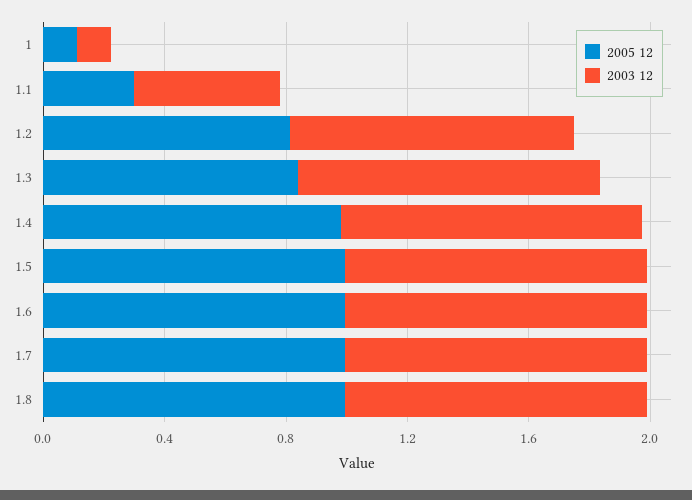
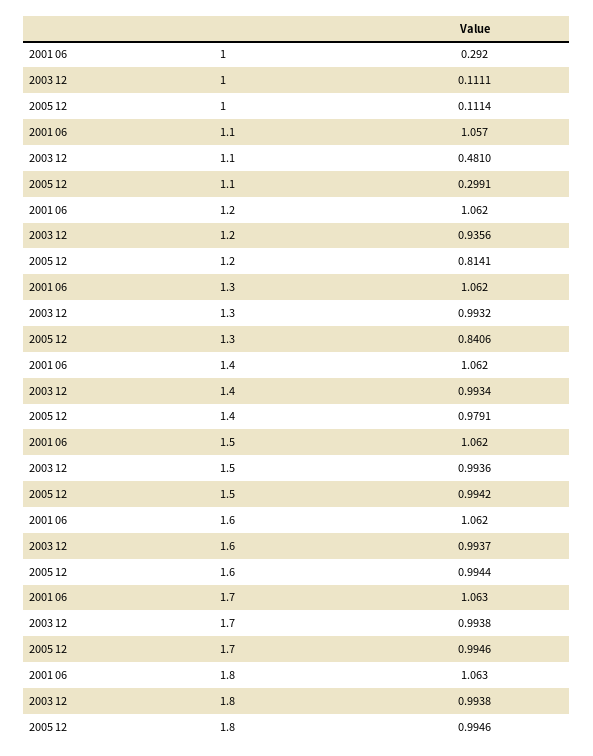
2001 06, 1: none -> 0.292
2001 06, 1.1: none -> 1.057
2001 06, 1.2: none -> 1.062
2001 06, 1.3: none -> 1.062
2001 06, 1.4: none -> 1.062
2001 06, 1.5: none -> 1.062
2001 06, 1.6: none -> 1.062
2001 06, 1.7: none -> 1.063
2001 06, 1.8: none -> 1.063

